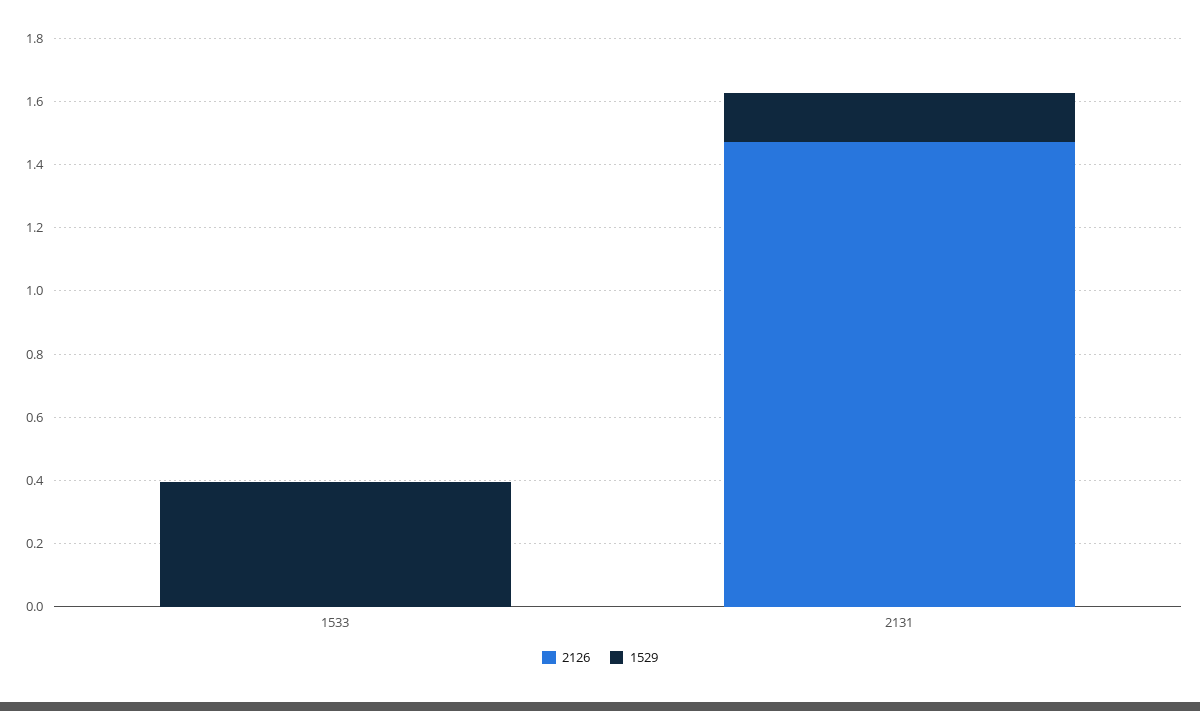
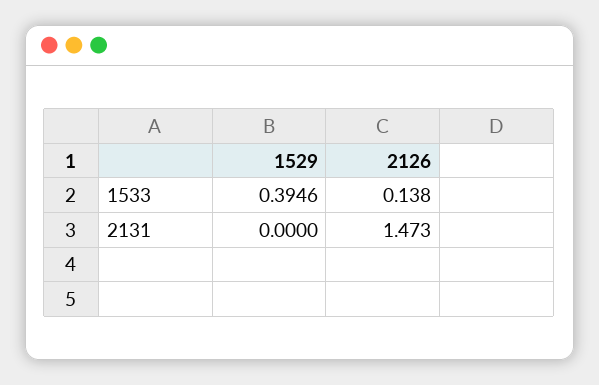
2126, 1533: 0 -> 0.138
1529, 2131: 0.15 -> 0

